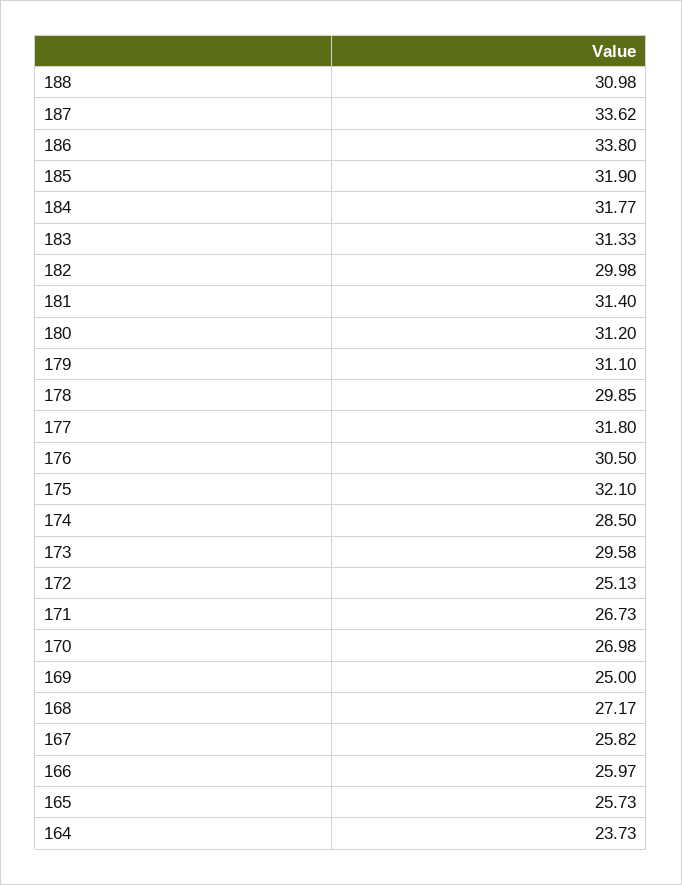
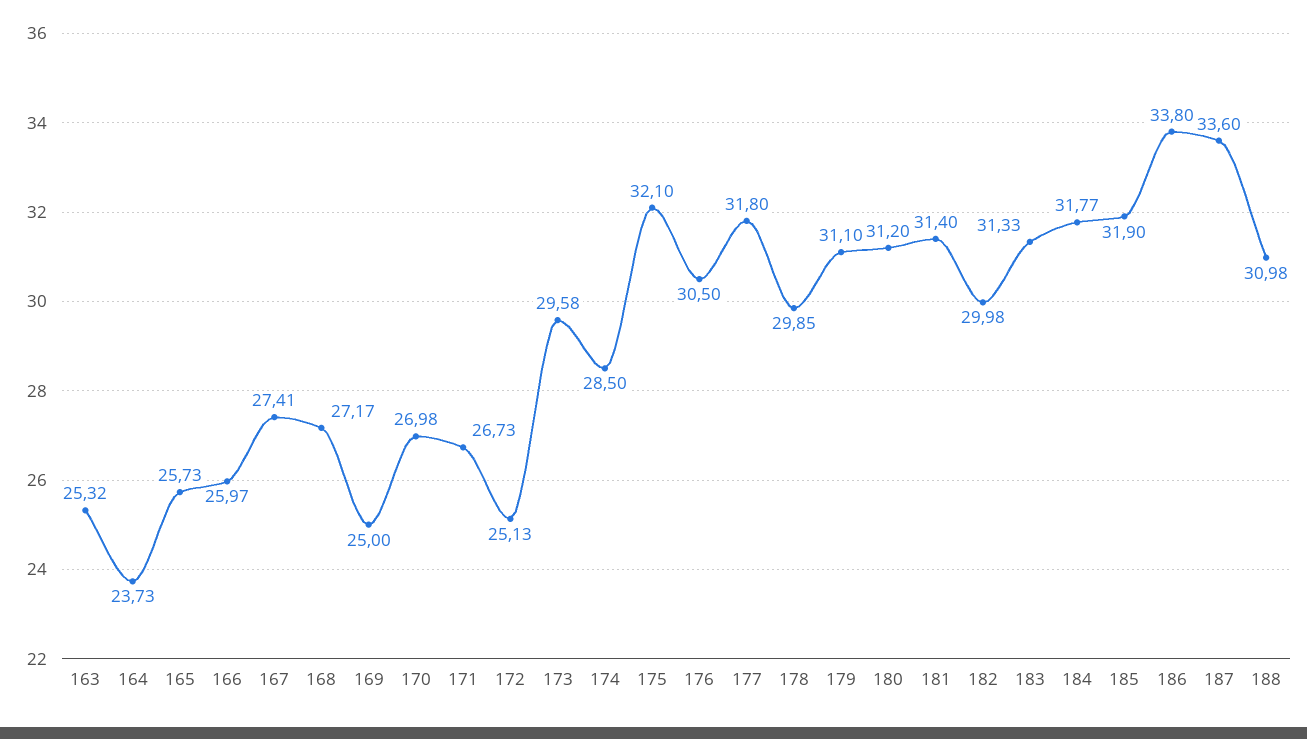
187: 33.62 -> 33.6
167: 25.82 -> 27.41
163: none -> 25.32

